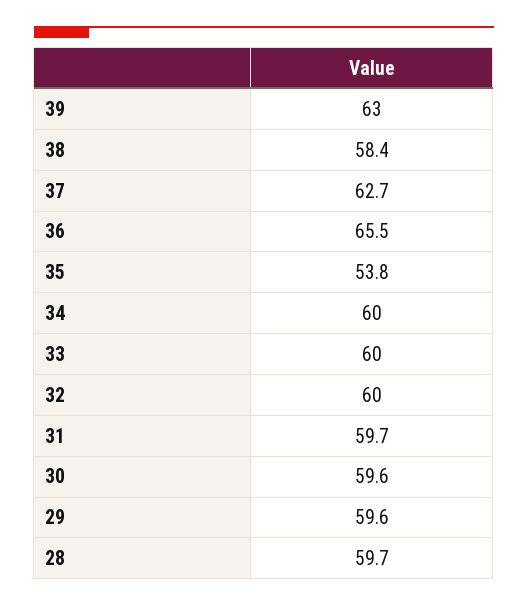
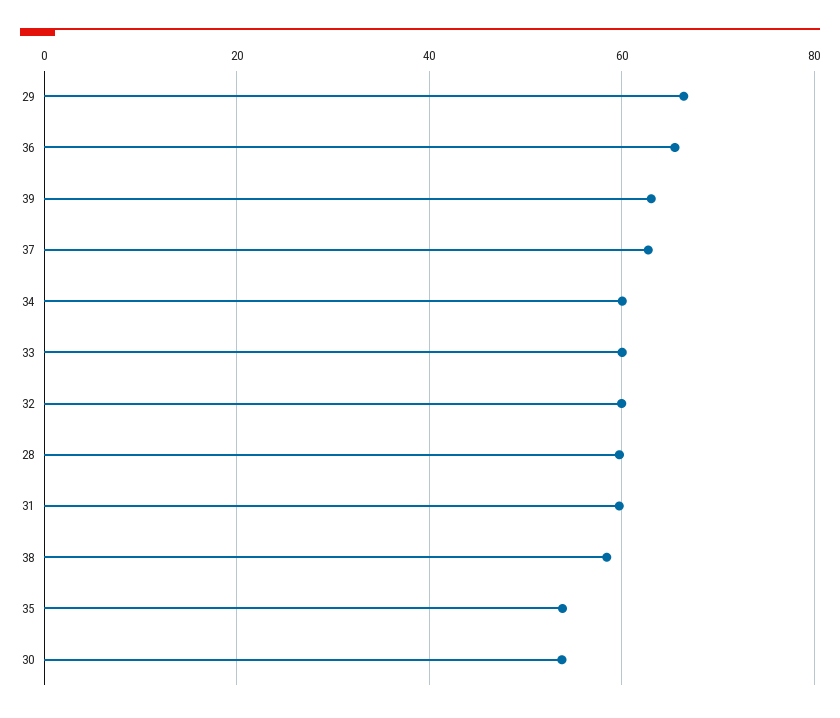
30: 59.6 -> 54
29: 59.6 -> 66

